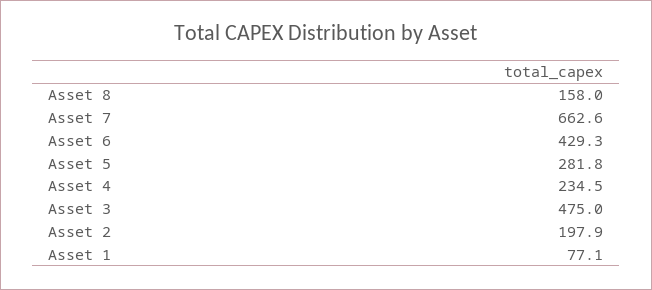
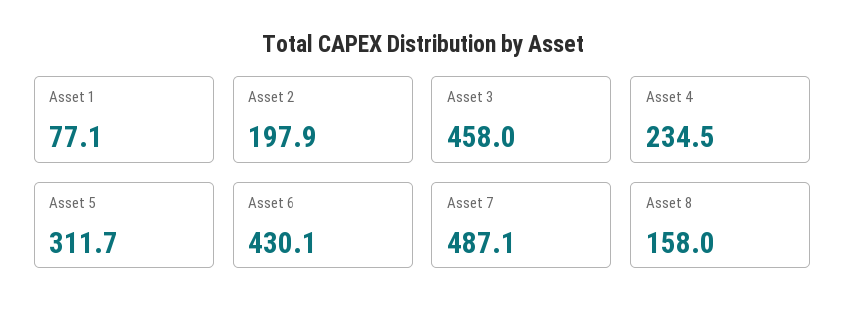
Asset 7: 662.6 -> 487.1
Asset 6: 429.3 -> 430.1
Asset 5: 281.8 -> 311.7
Asset 3: 475 -> 458

